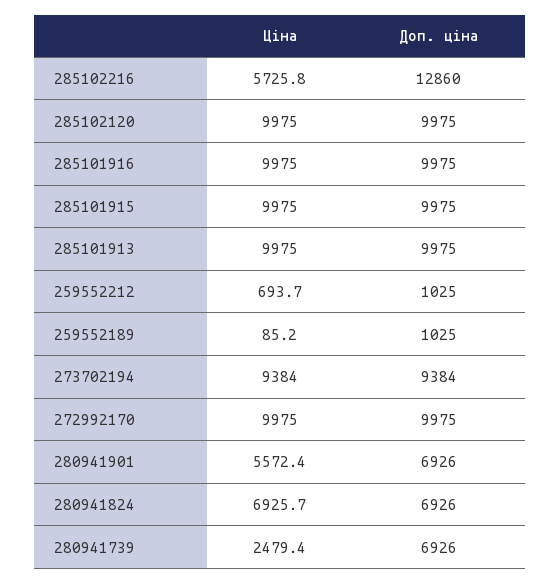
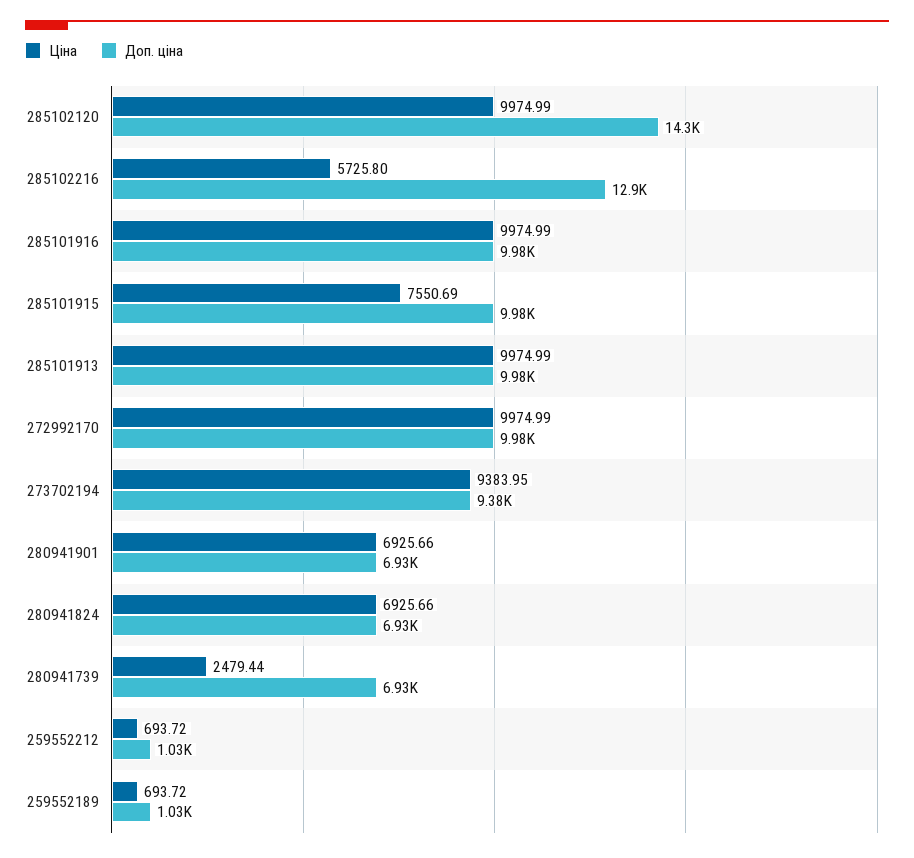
Доп. ціна, 285102120: 9975 -> 14300
Ціна, 285101915: 9975 -> 7550.69
Ціна, 259552189: 85.2 -> 693.72
Ціна, 280941901: 5572.4 -> 6925.66

